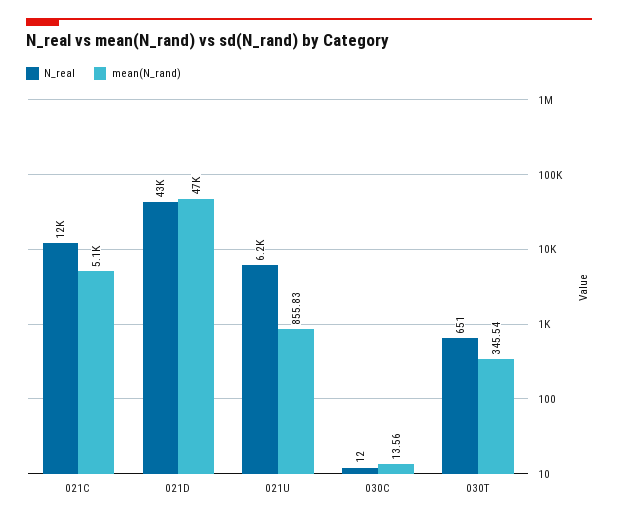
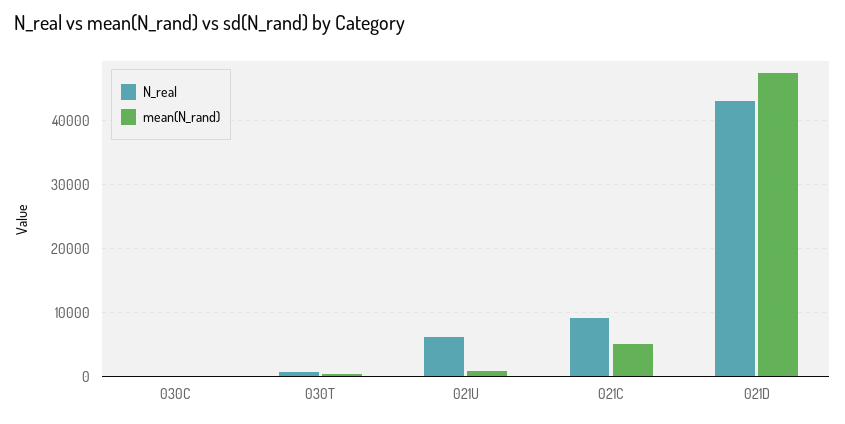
N_real, 021C: 12000 -> 9000

